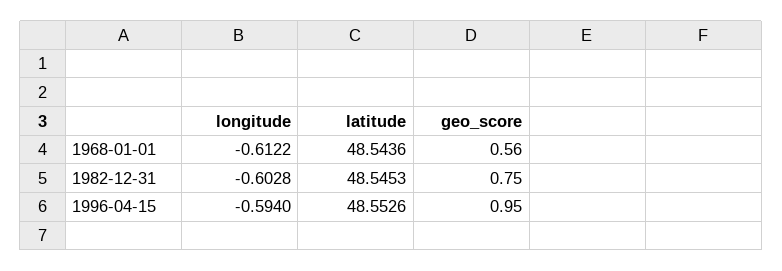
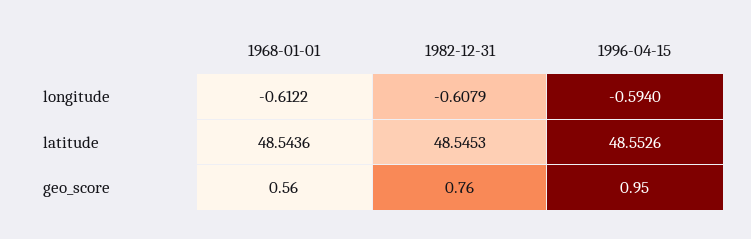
longitude, 1982-12-31: -0.6028 -> -0.6079
geo_score, 1982-12-31: 0.75 -> 0.76

